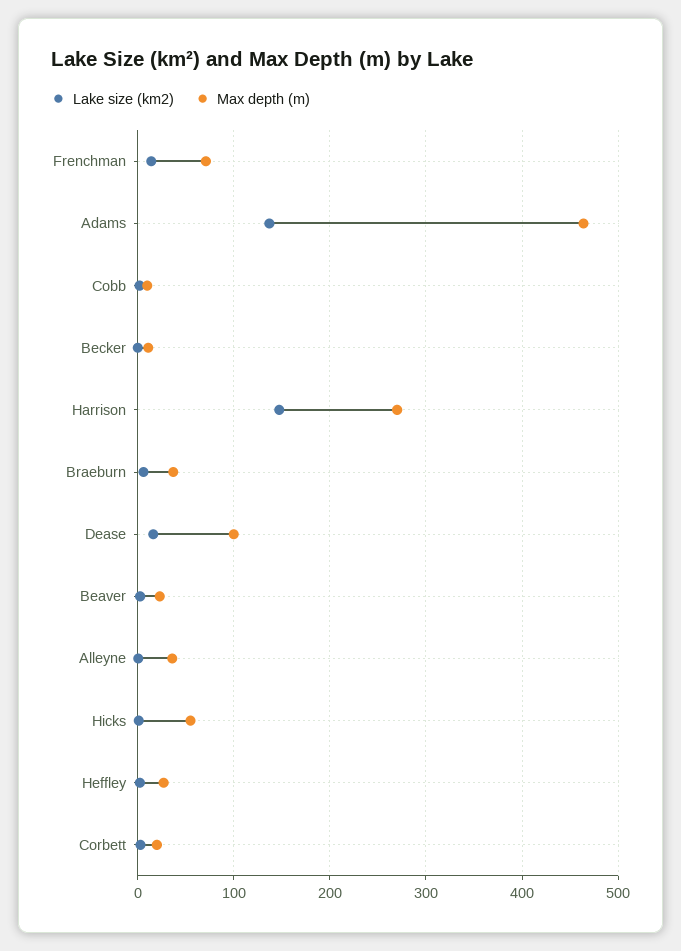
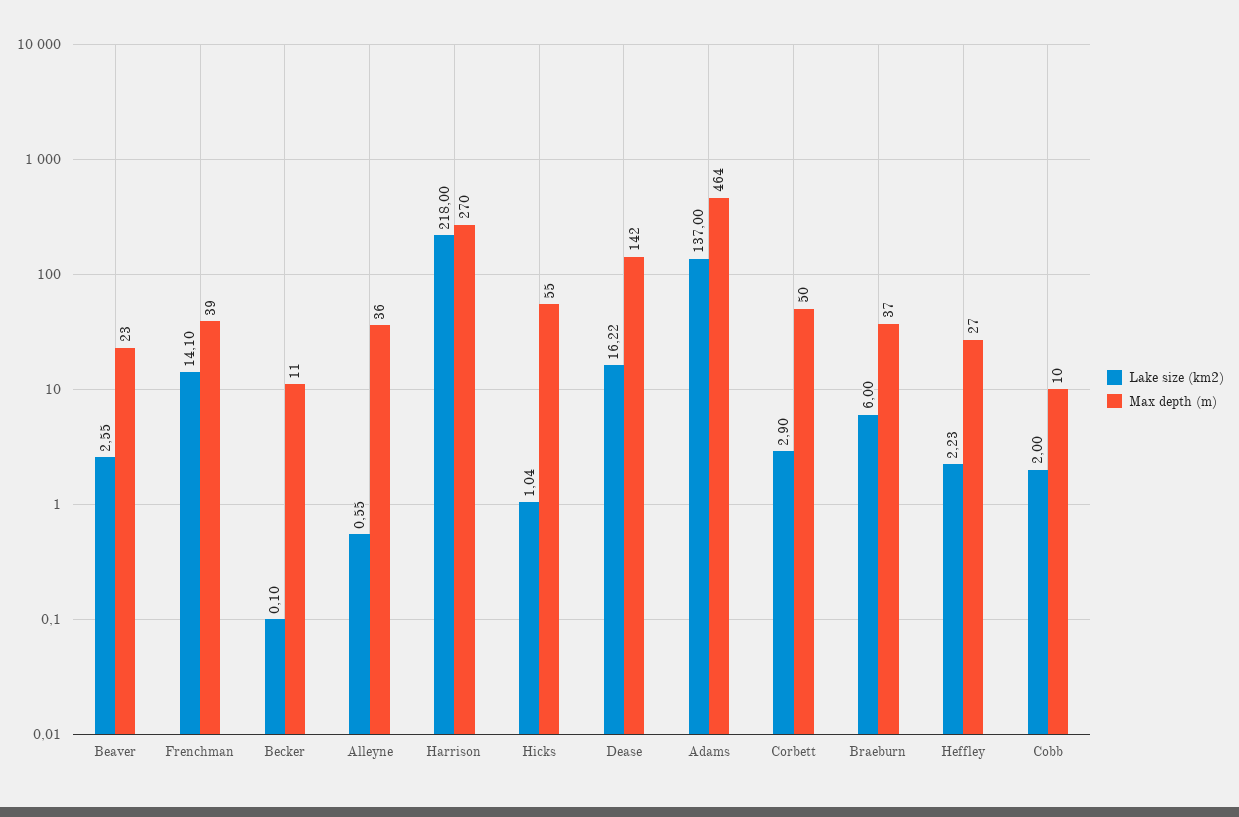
Max depth (m), Frenchman: 70 -> 39
Lake size (km2), Harrison: 150 -> 218
Max depth (m), Dease: 100 -> 142
Max depth (m), Corbett: 20 -> 50

